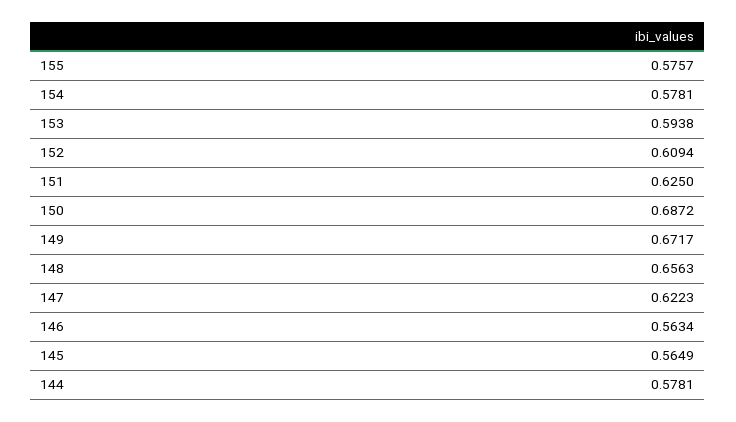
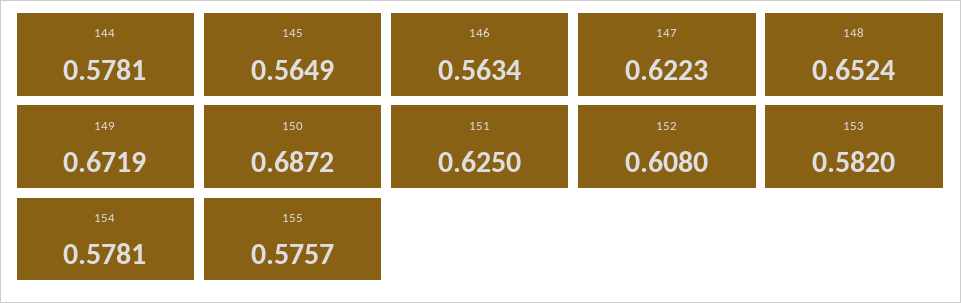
153: 0.5938 -> 0.582
152: 0.6094 -> 0.608
149: 0.6717 -> 0.6719
148: 0.6563 -> 0.6524

